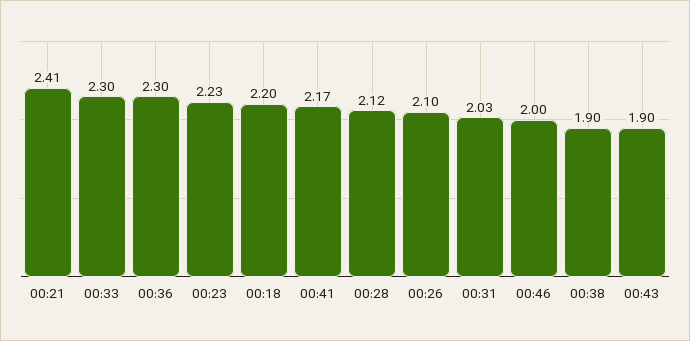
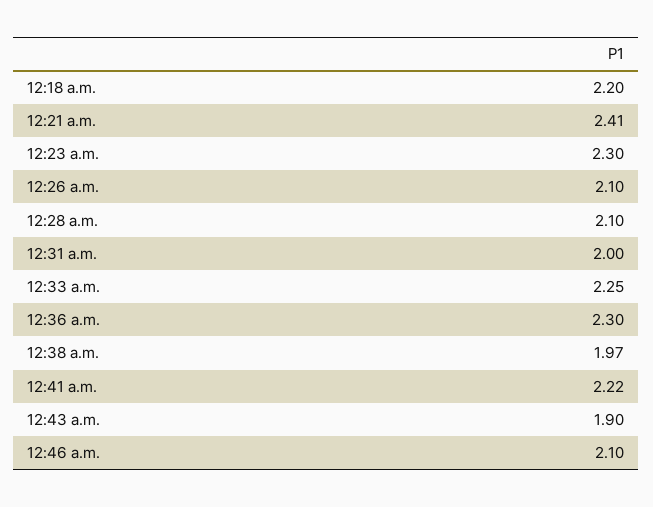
00:33: 2.3 -> 2.25
00:23: 2.23 -> 2.3
00:41: 2.17 -> 2.22
00:28: 2.12 -> 2.1
00:31: 2.03 -> 2
00:46: 2 -> 2.1
00:38: 1.9 -> 1.97

